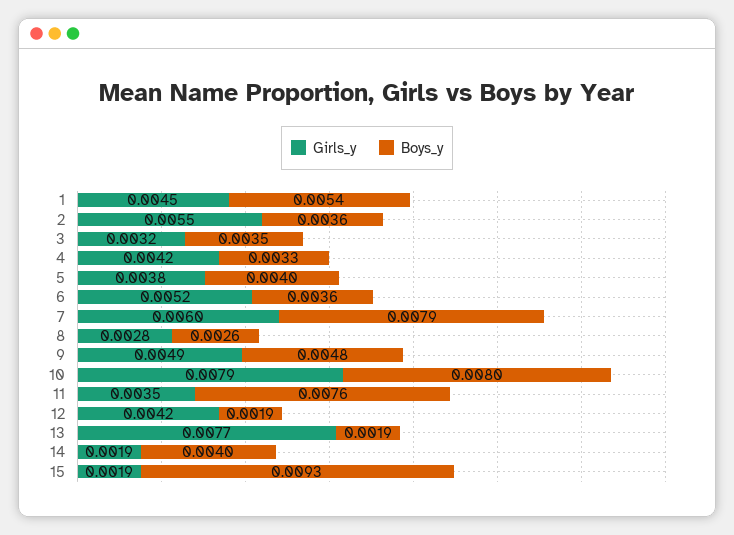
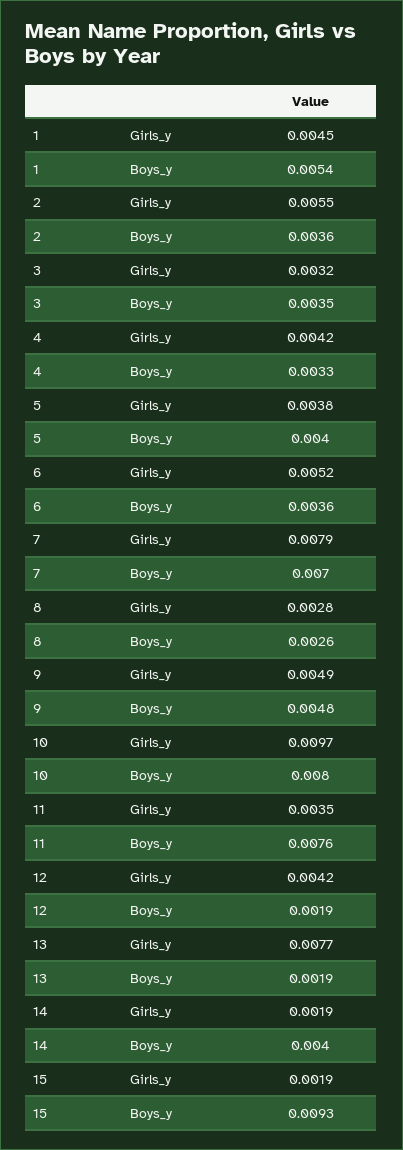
Girls_y, 7: 0.006 -> 0.0079
Boys_y, 7: 0.0079 -> 0.007
Girls_y, 10: 0.0079 -> 0.0097

